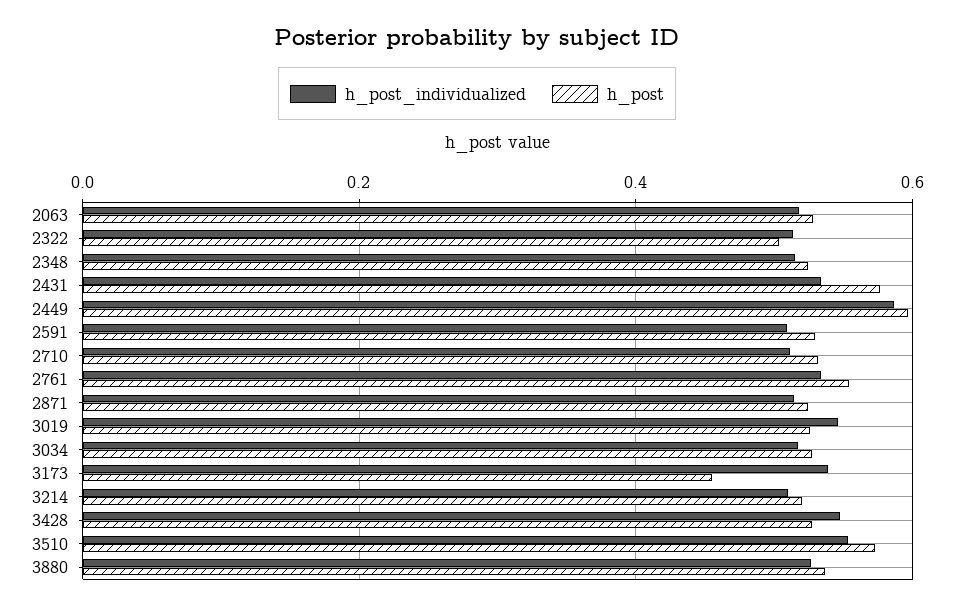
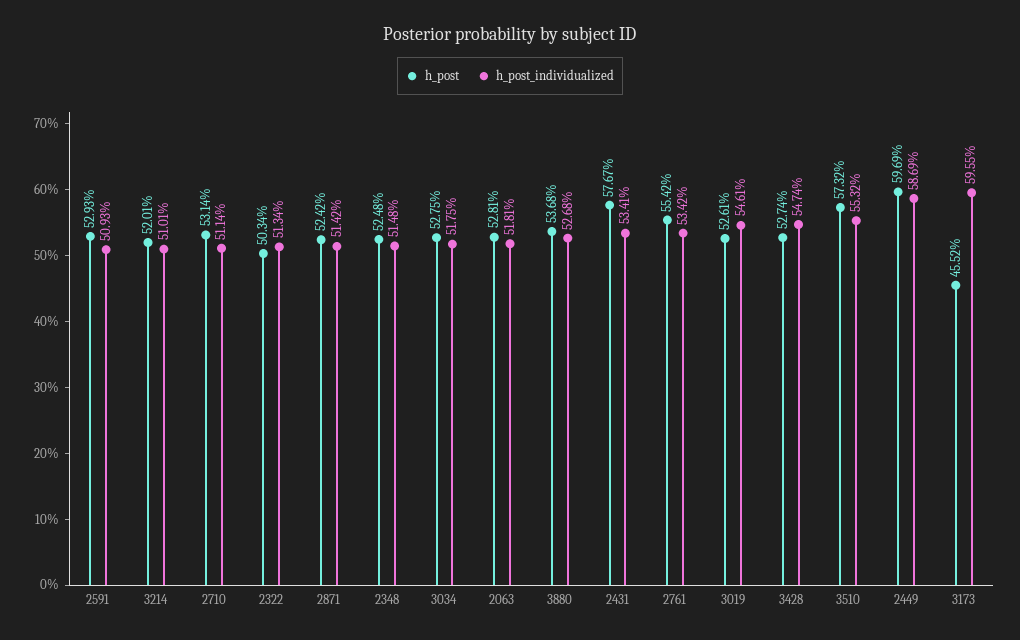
h_post_individualized, 3173: 0.54 -> 0.5955

